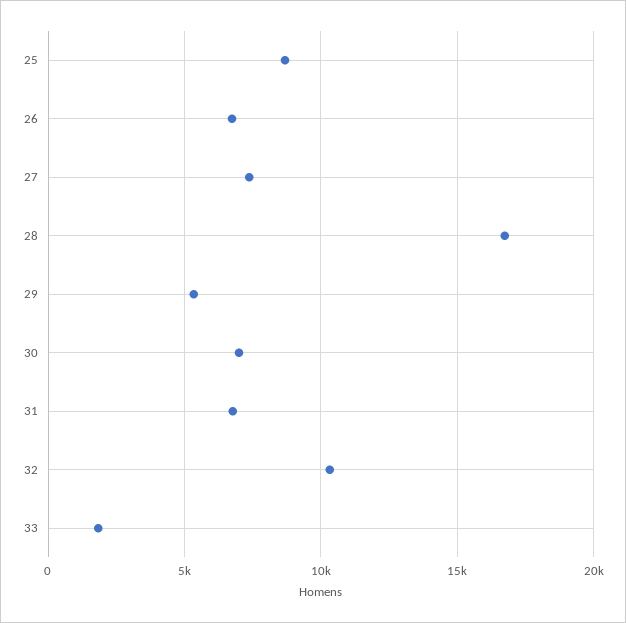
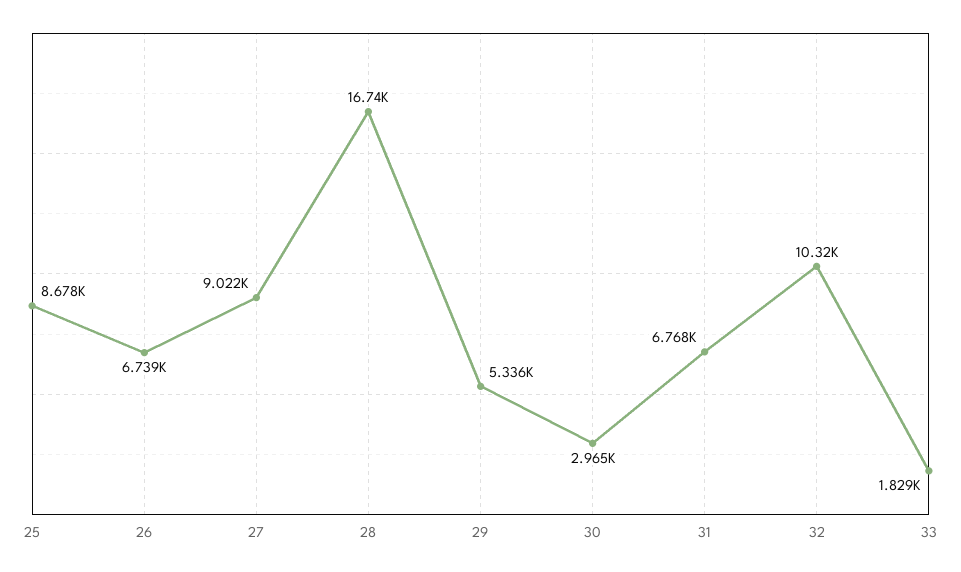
27: 7500 -> 9022
30: 7000 -> 2965

